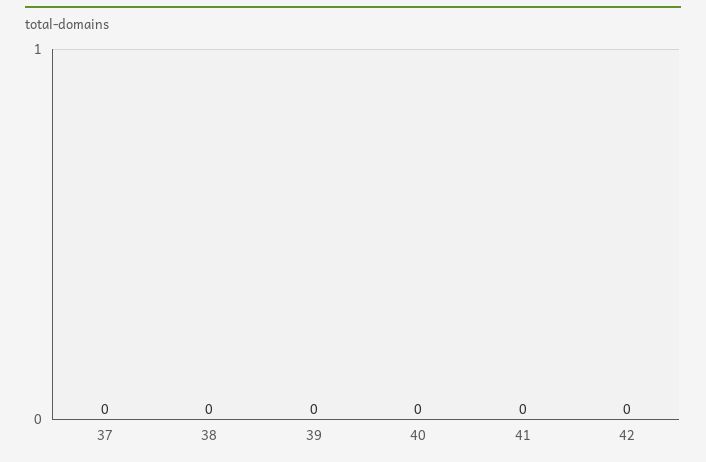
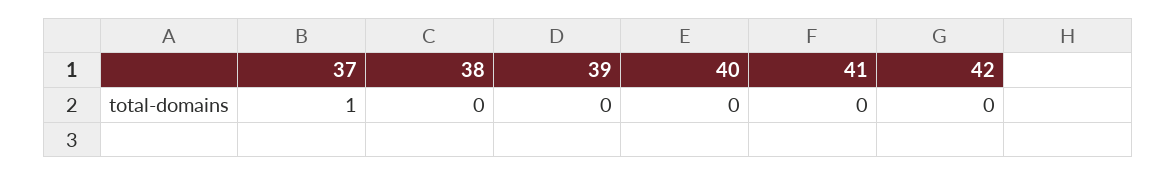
37: 0 -> 1

